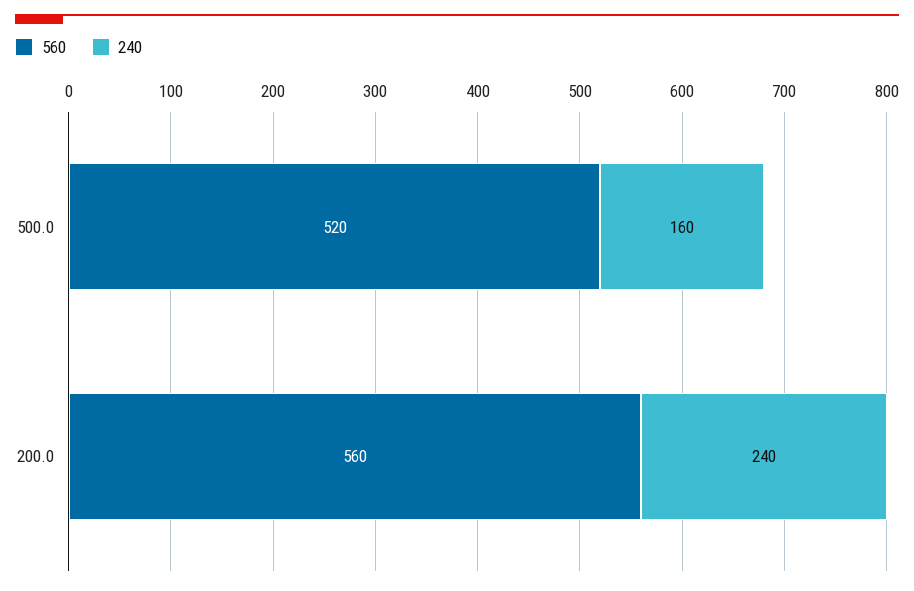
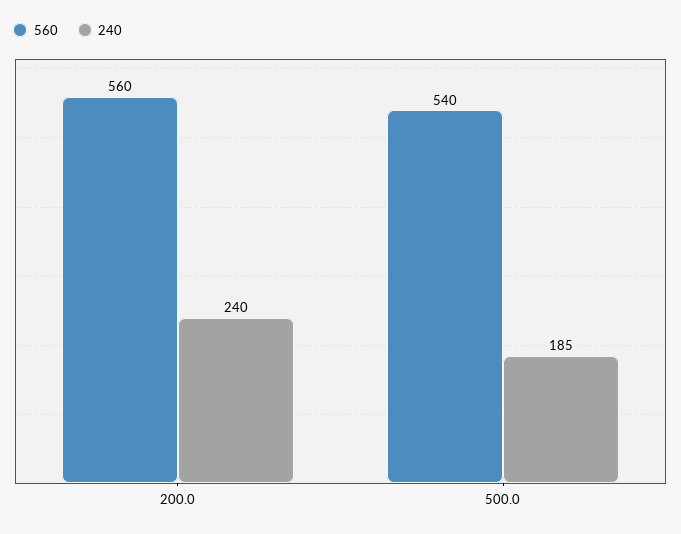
560, 500.0: 520 -> 540
240, 500.0: 160 -> 185

